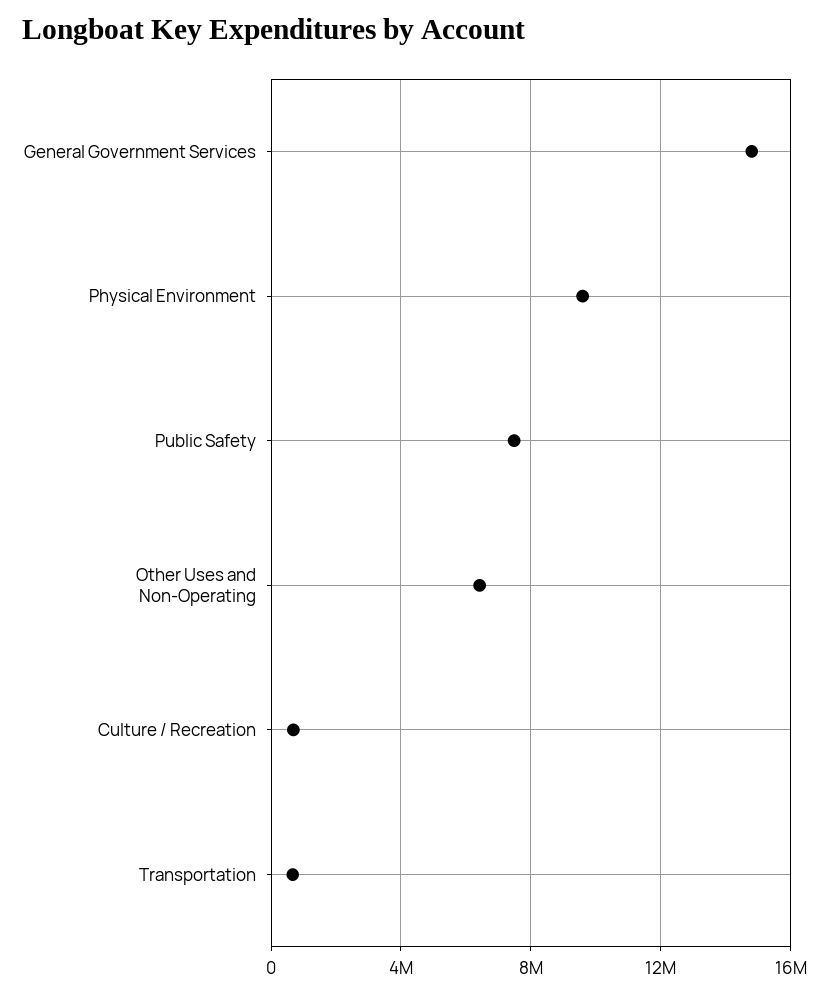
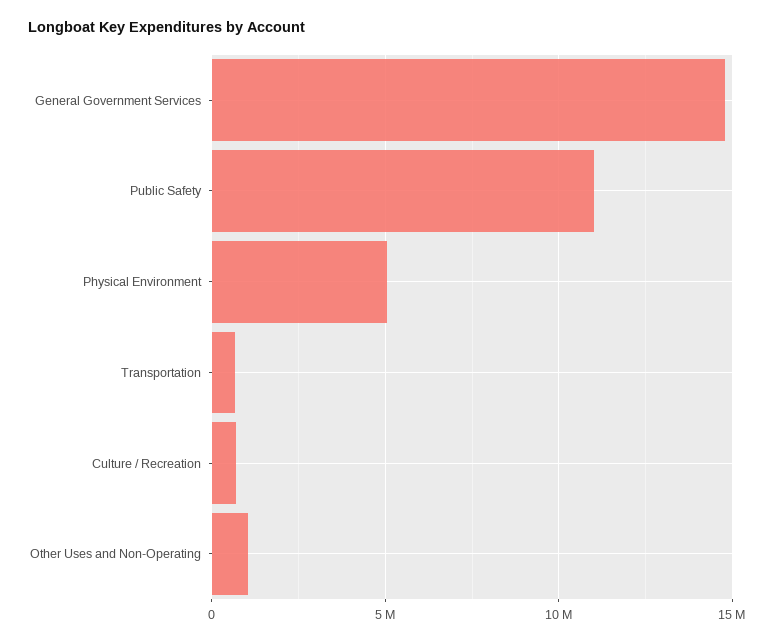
Physical Environment: 9500000 -> 5000000
Public Safety: 7500000 -> 11000000
Other Uses and Non-Operating: 6500000 -> 1000000

